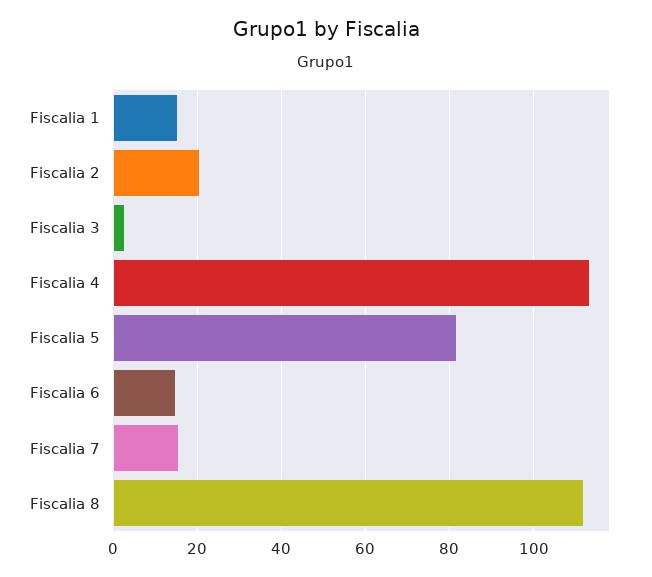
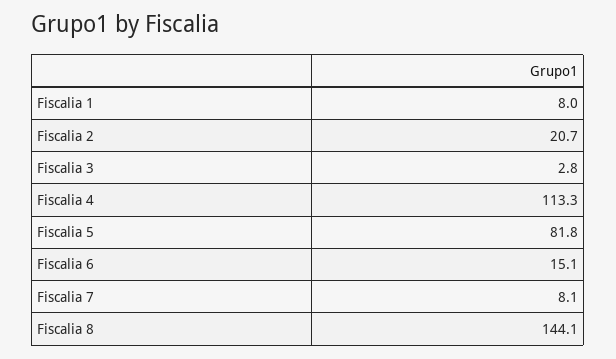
Fiscalia 1: 16 -> 8
Fiscalia 7: 16 -> 8.1
Fiscalia 8: 112 -> 144.1

